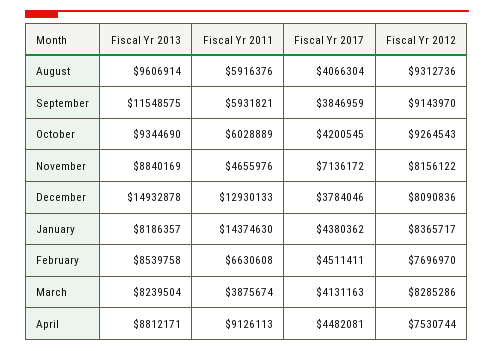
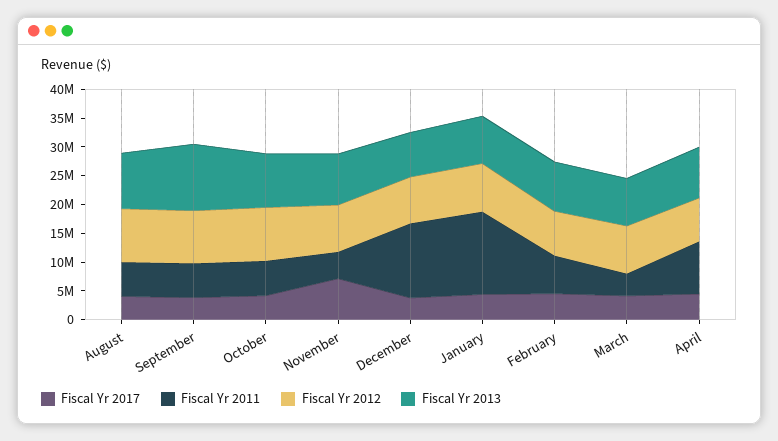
Fiscal Yr 2013, December: 14932878 -> 7500000

